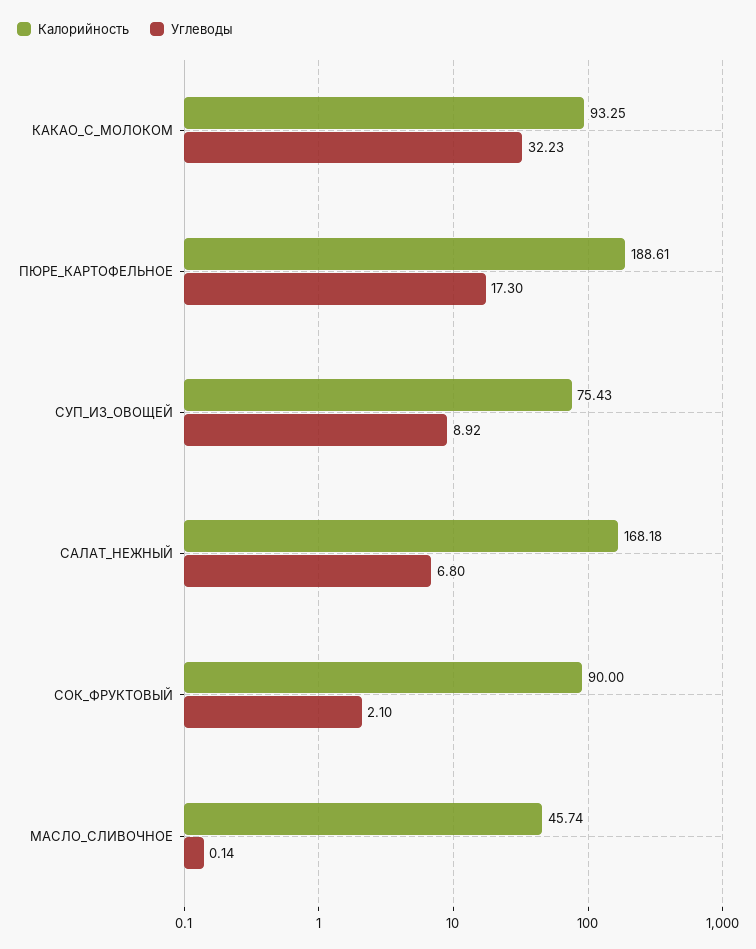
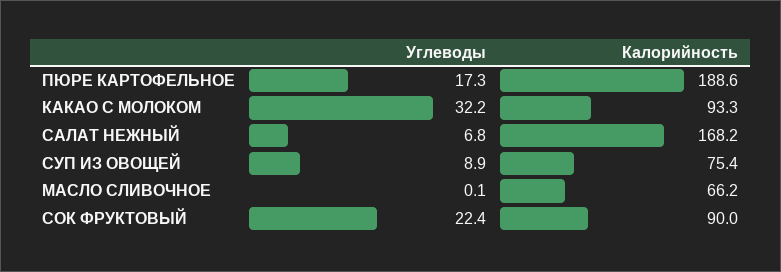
Углеводы, СОК_ФРУКТОВЫЙ: 2.1 -> 22.4
Калорийность, МАСЛО_СЛИВОЧНОЕ: 45.74 -> 66.2

